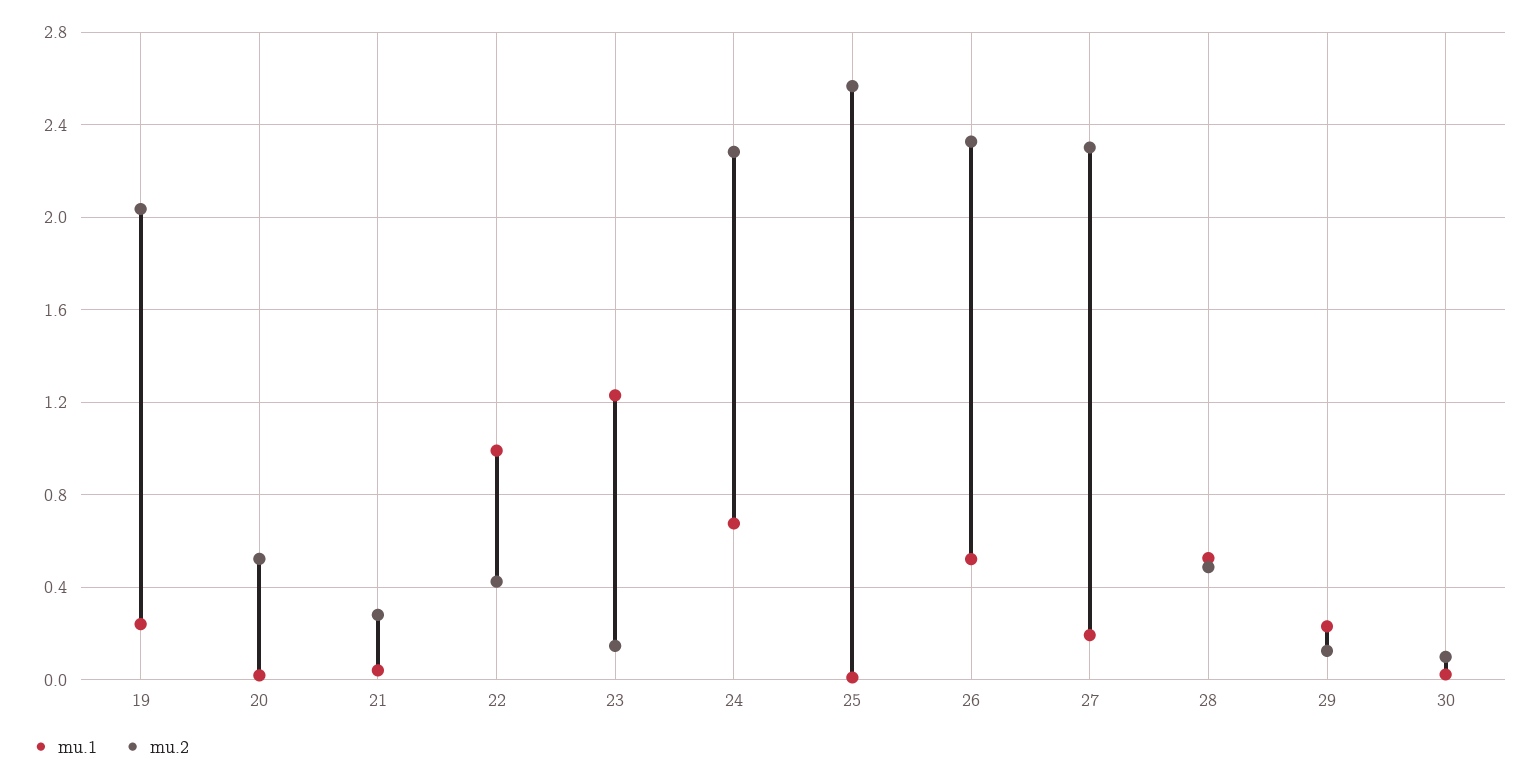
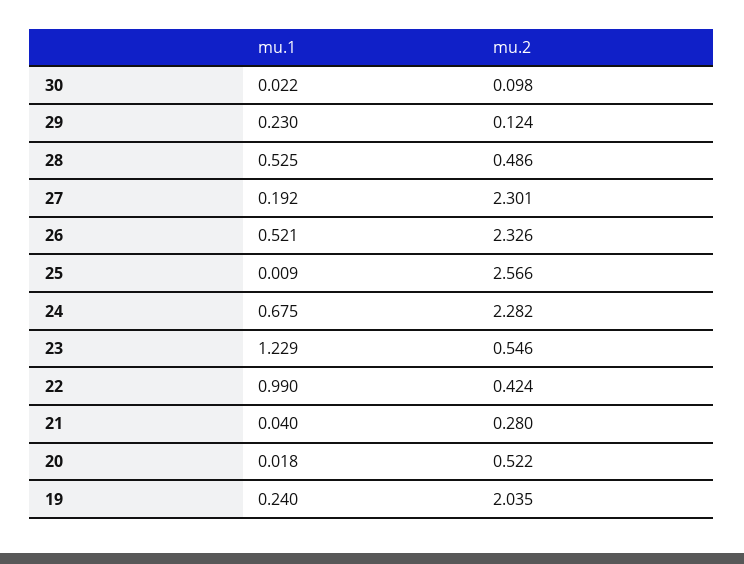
mu.2, 23: 0.15 -> 0.546

